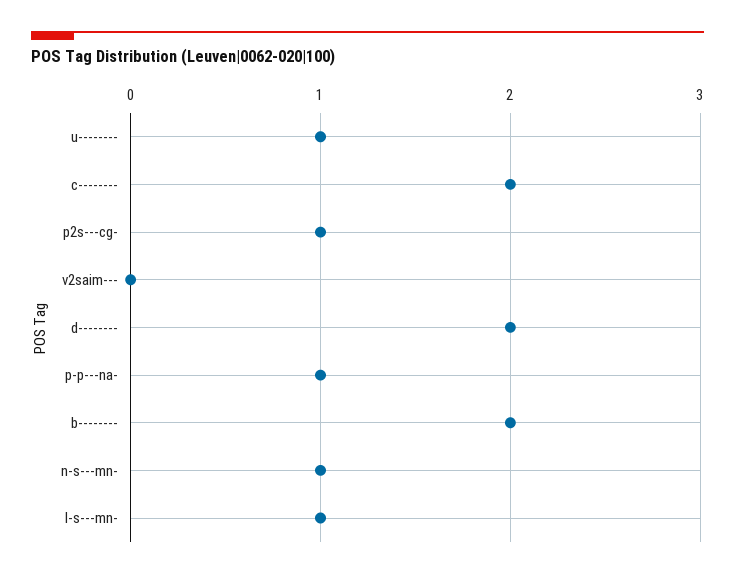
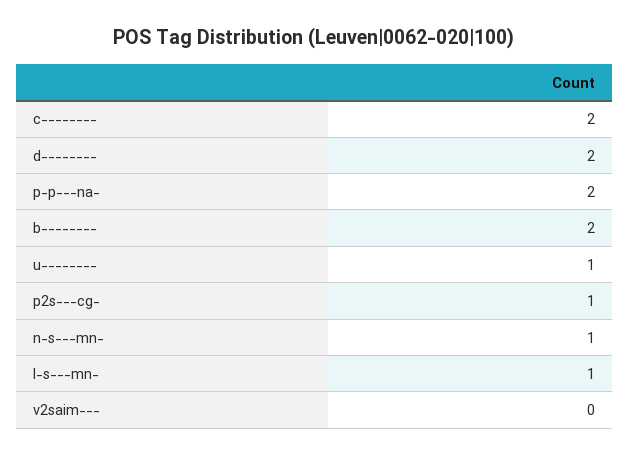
p-p---na-: 1 -> 2

